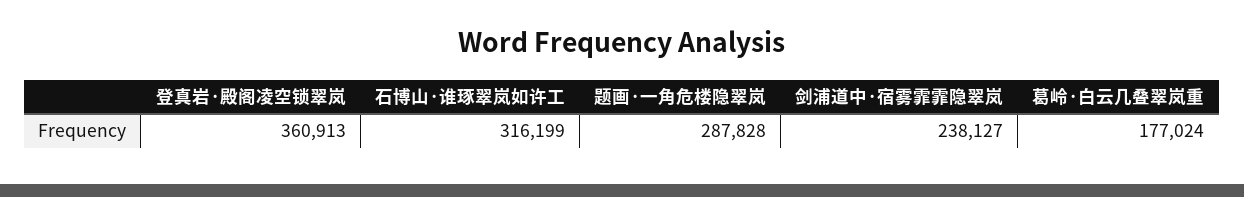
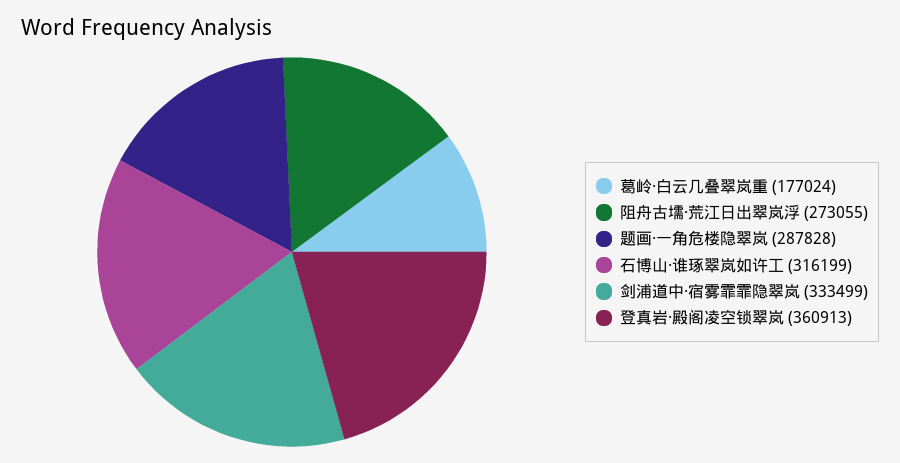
剑浦道中·宿雾霏霏隐翠岚: 238127 -> 333499
阻舟古壖·荒江日出翠岚浮: none -> 273055

